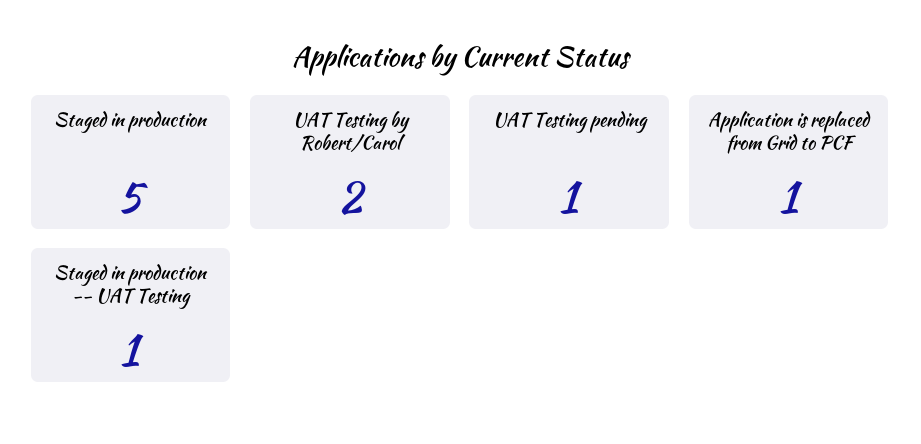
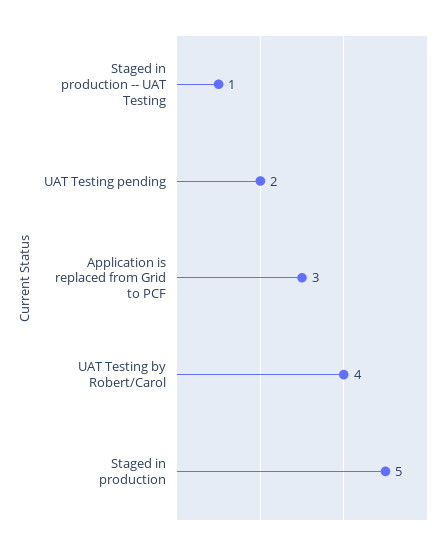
UAT Testing by Robert/Carol: 2 -> 4
UAT Testing pending: 1 -> 2
Application is replaced from Grid to PCF: 1 -> 3

